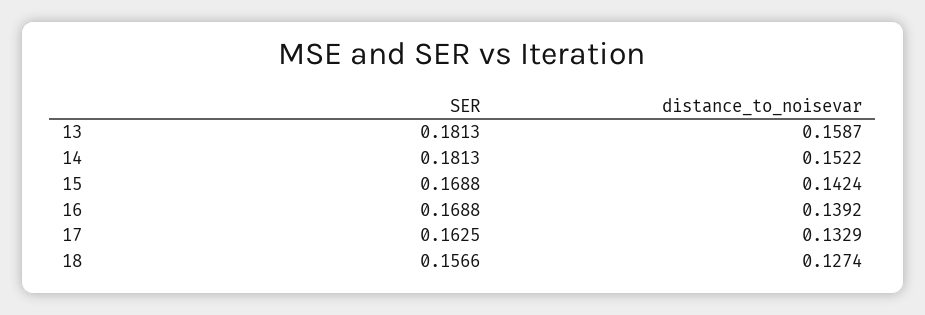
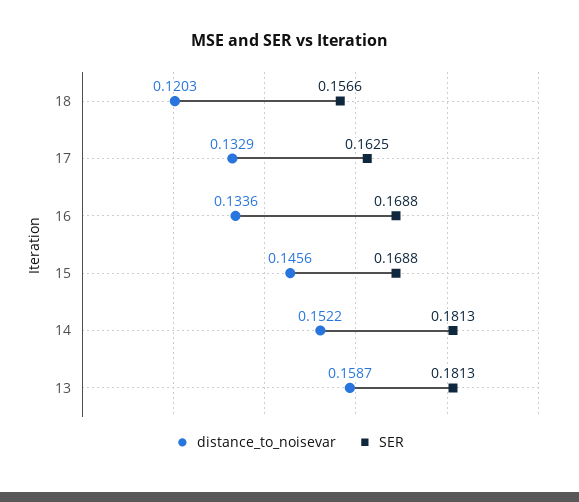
distance_to_noisevar, 15: 0.1424 -> 0.1456
distance_to_noisevar, 16: 0.1392 -> 0.1336
distance_to_noisevar, 18: 0.1274 -> 0.1203

